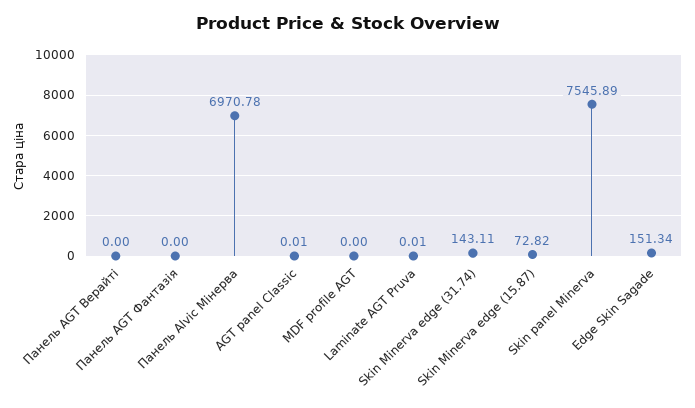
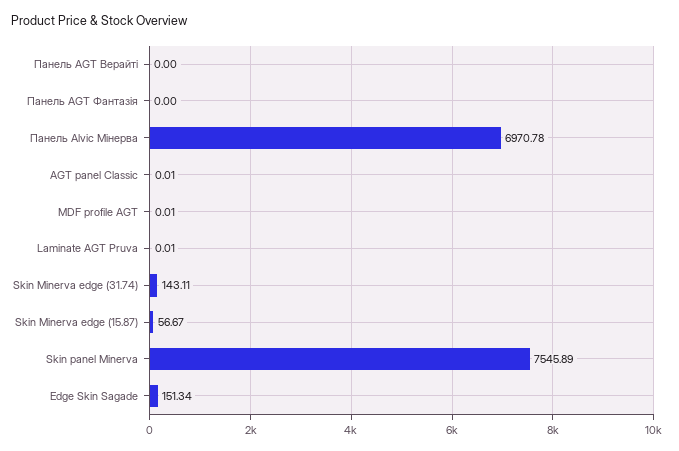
MDF profile AGT: 0 -> 0.01
Skin Minerva edge (15.87): 72.82 -> 56.67

